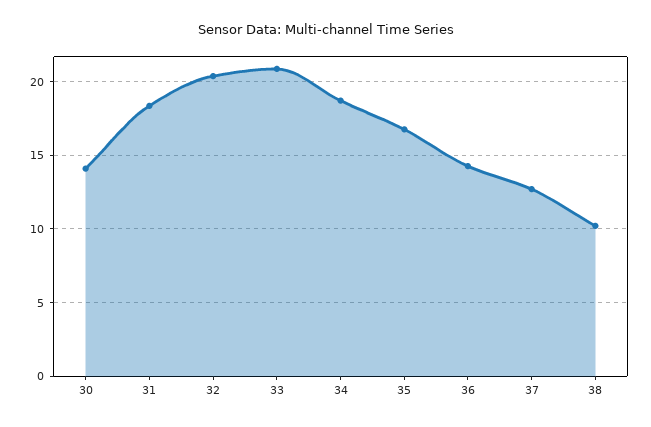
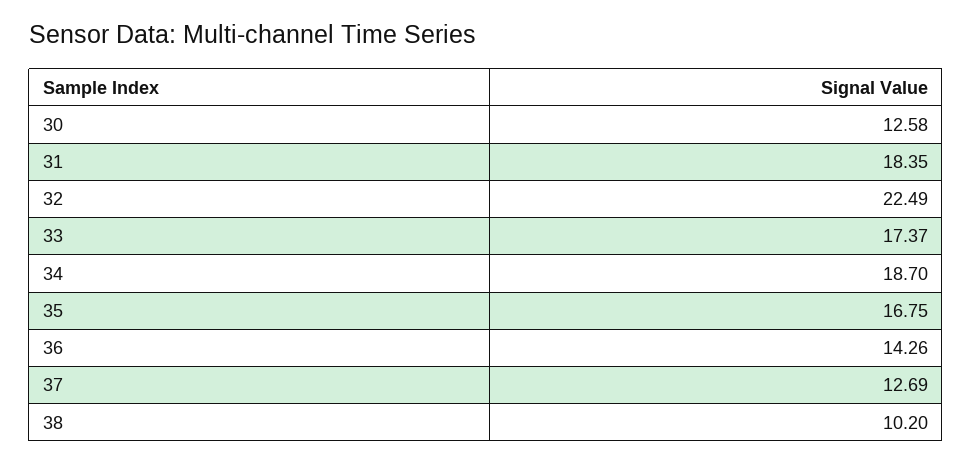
30: 14 -> 12.58
32: 20.5 -> 22.49
33: 21 -> 17.37

